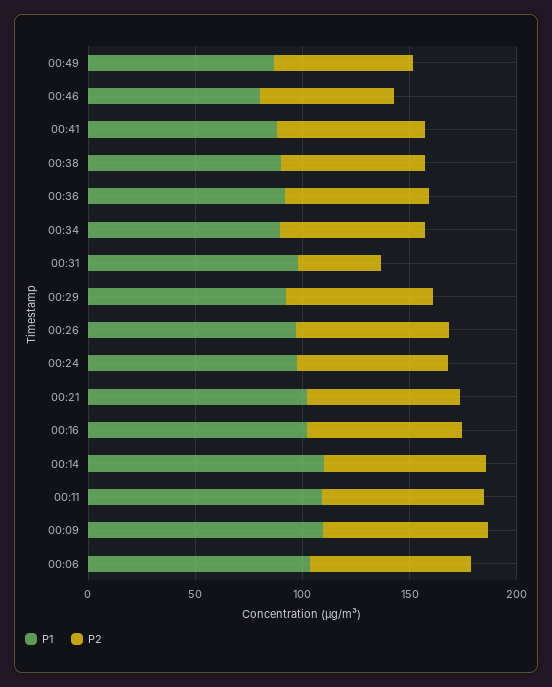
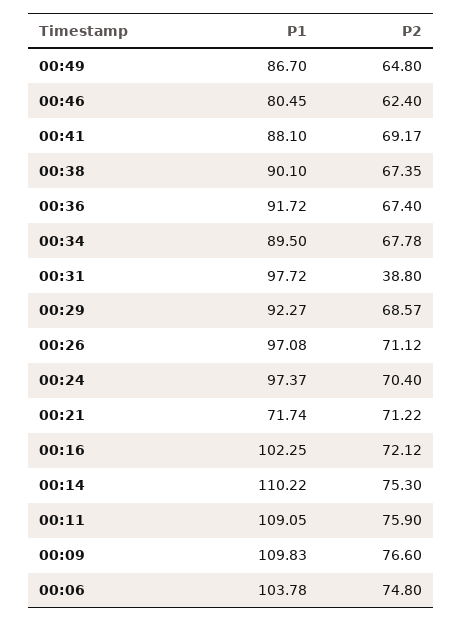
P1, 00:21: 100 -> 71.74

